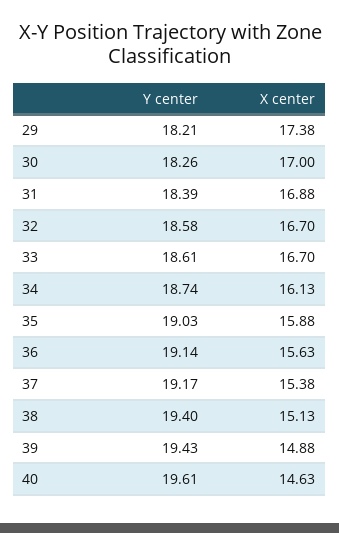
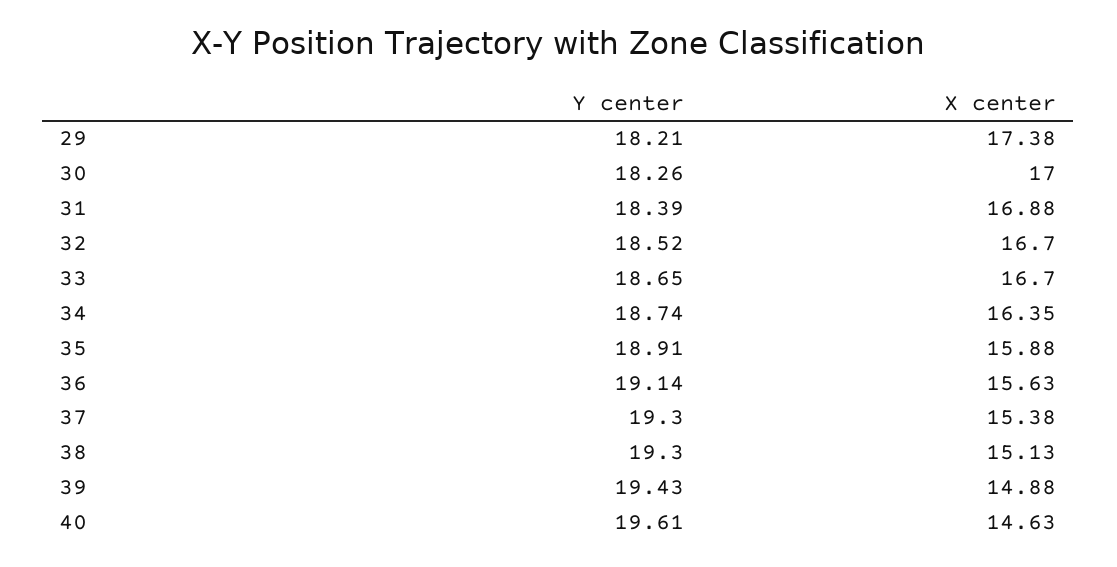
Y center, 32: 18.58 -> 18.52
Y center, 33: 18.61 -> 18.65
X center, 34: 16.13 -> 16.35
Y center, 35: 19.03 -> 18.91
Y center, 37: 19.17 -> 19.3
Y center, 38: 19.4 -> 19.3

